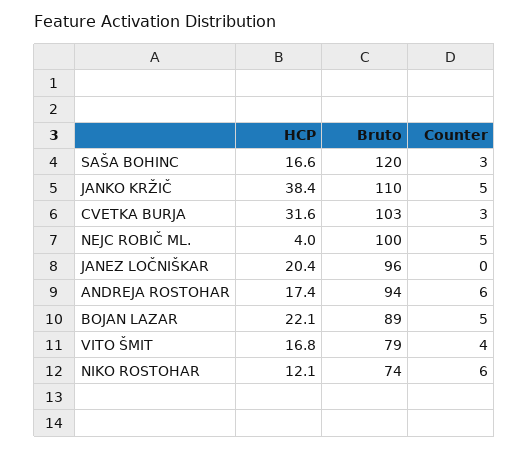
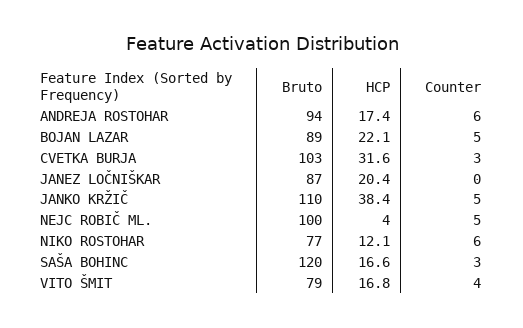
Bruto, JANEZ LOČNIŠKAR: 96 -> 87
Bruto, NIKO ROSTOHAR: 74 -> 77

